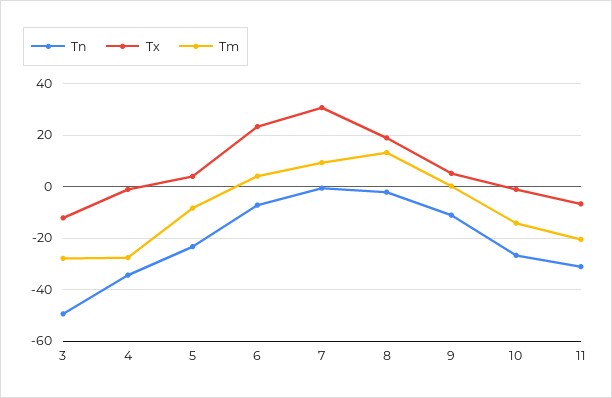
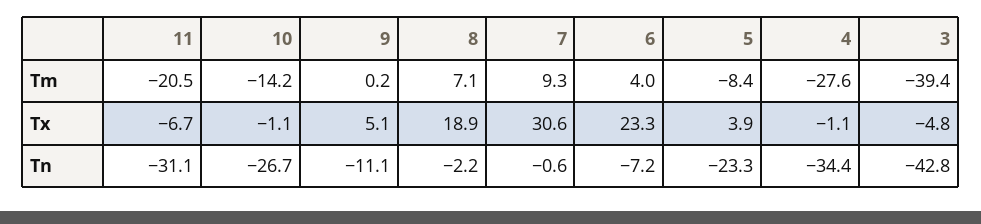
Tn, 3: -50 -> -42.8
Tx, 3: -12.5 -> -4.8
Tm, 3: -27.5 -> -39.4
Tm, 8: 12.5 -> 7.1

